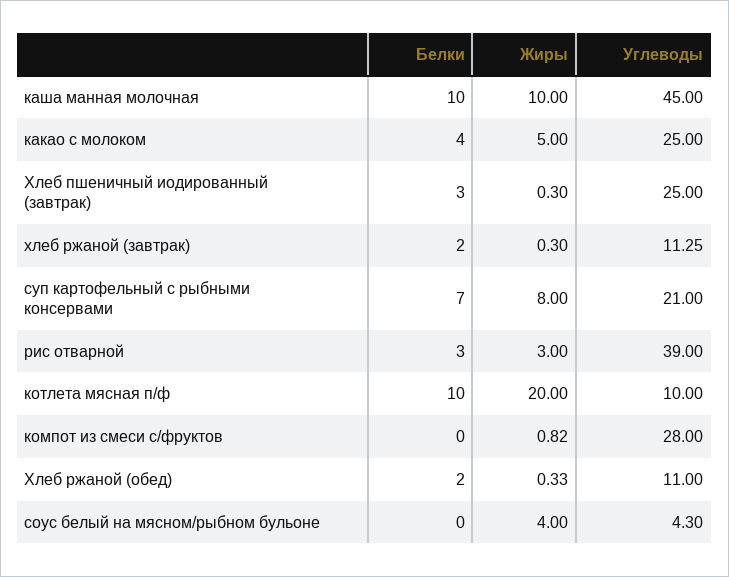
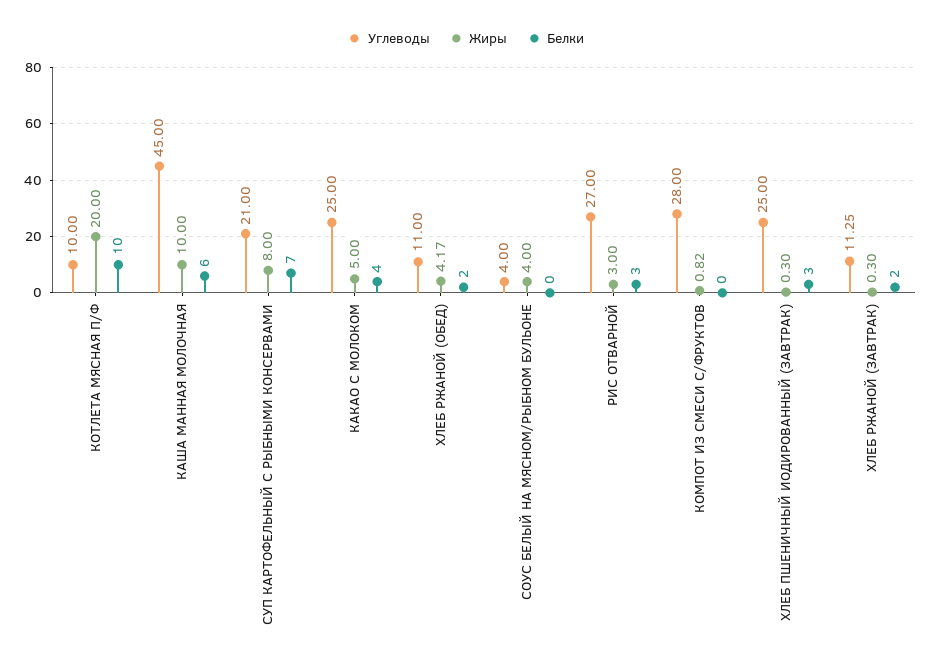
Белки, каша манная молочная: 10 -> 6
Углеводы, рис отварной: 39 -> 27
Жиры, Хлеб ржаной (обед): 0.33 -> 4.17
Углеводы, соус белый на мясном/рыбном бульоне: 4.3 -> 4

